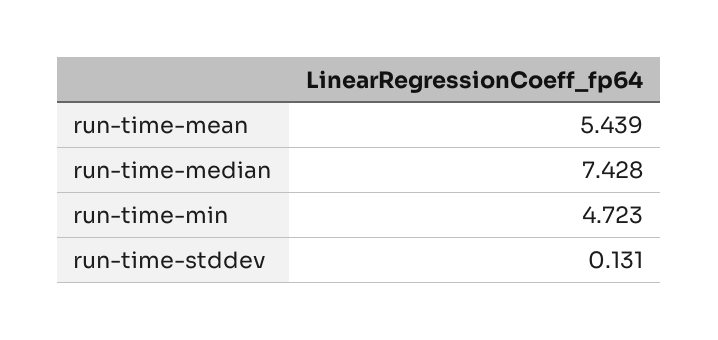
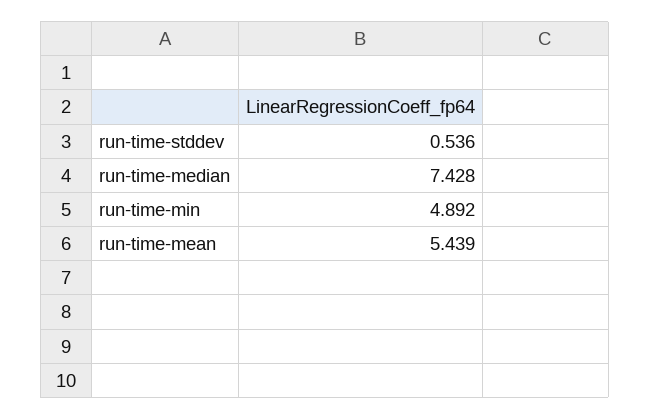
run-time-min: 4.723 -> 4.892
run-time-stddev: 0.131 -> 0.536

